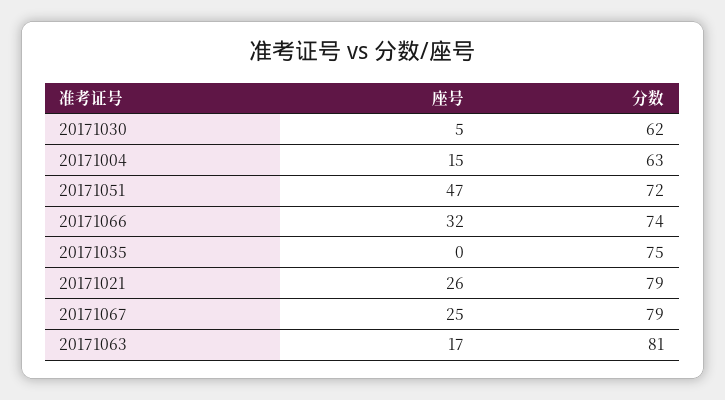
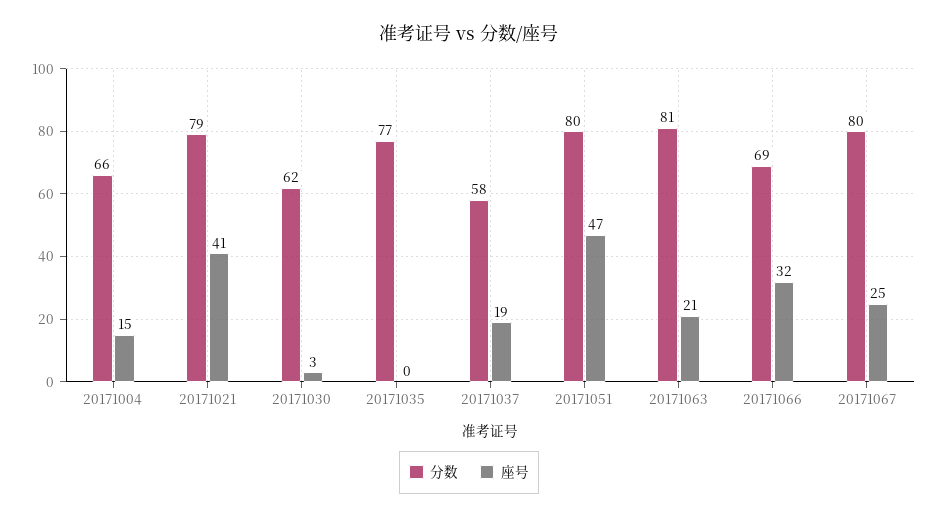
座号, 20171030: 5 -> 3
分数, 20171004: 63 -> 66
分数, 20171051: 72 -> 80
分数, 20171066: 74 -> 69
分数, 20171035: 75 -> 77
座号, 20171021: 26 -> 41
分数, 20171067: 79 -> 80
座号, 20171063: 17 -> 21
分数, 20171037: none -> 58
座号, 20171037: none -> 19

